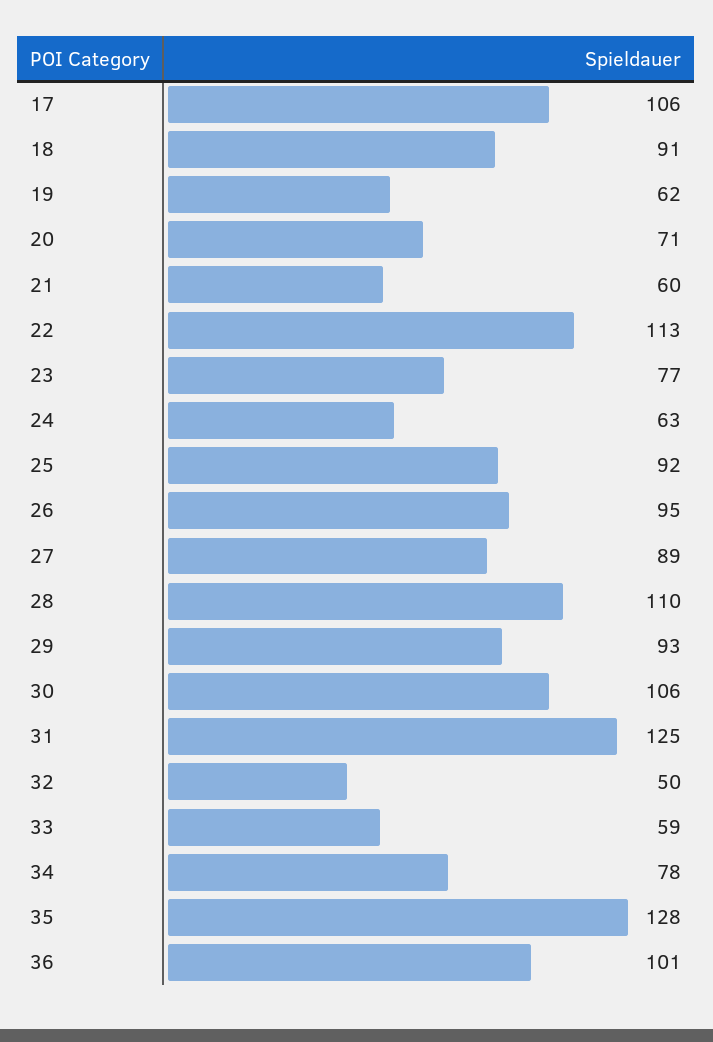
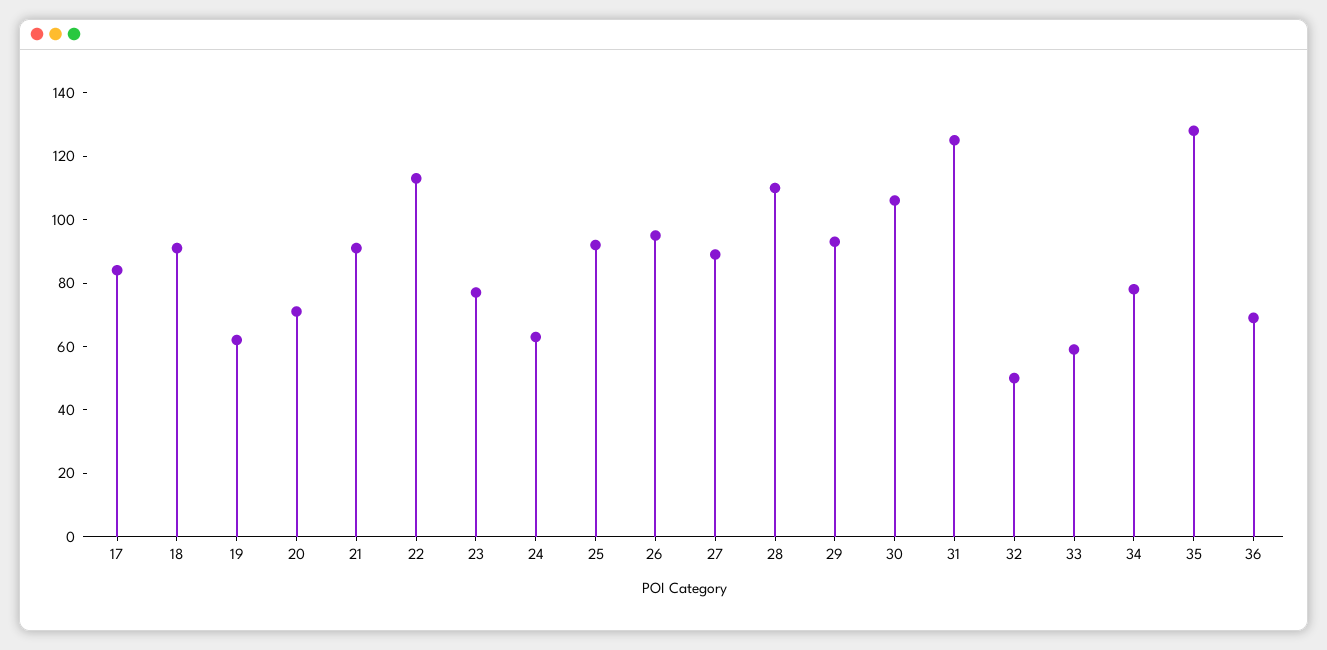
17: 106 -> 85
21: 60 -> 90
36: 101 -> 70

